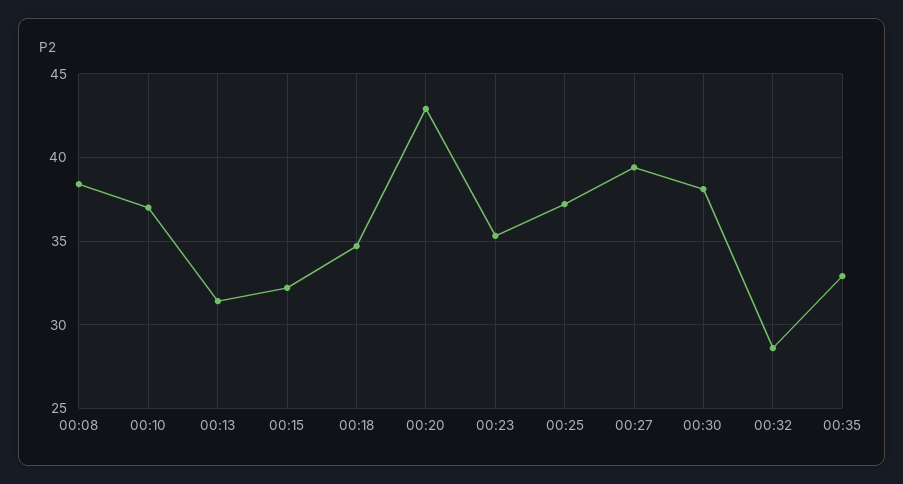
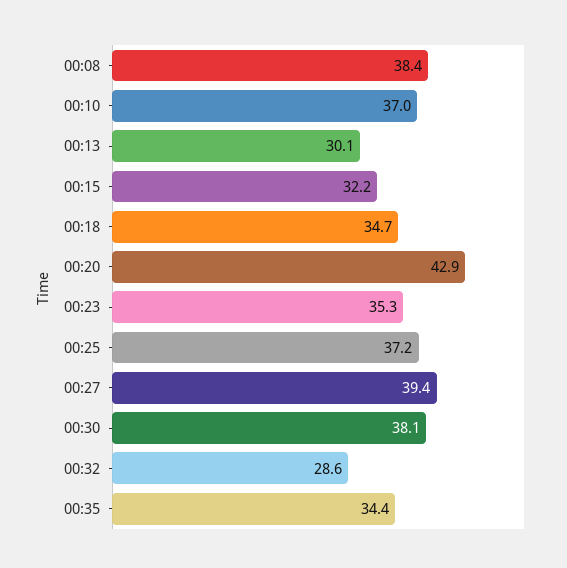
00:13: 31.5 -> 30.1
00:35: 33 -> 34.4

